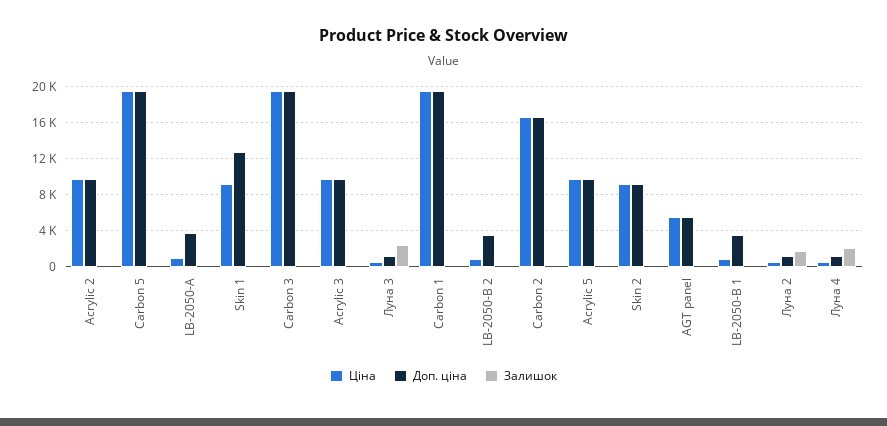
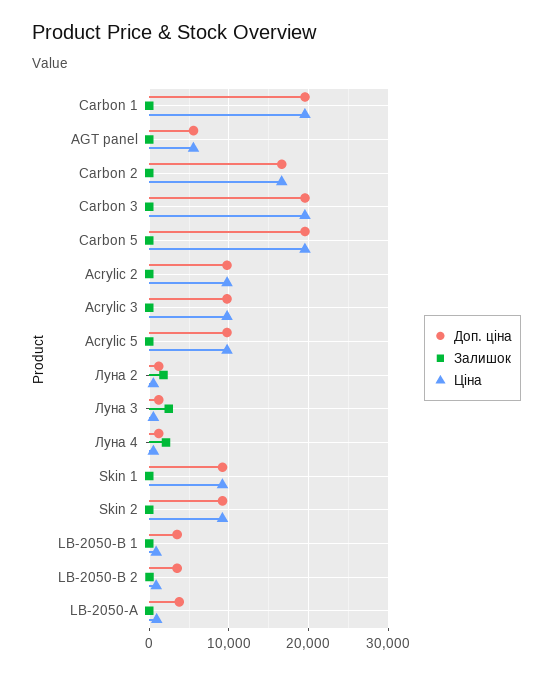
Доп. ціна, Skin 1: 13000 -> 9000

